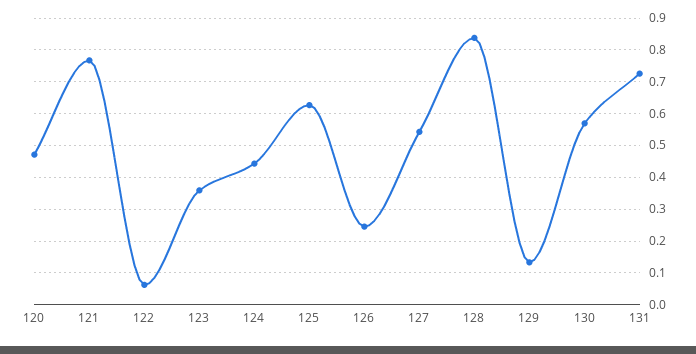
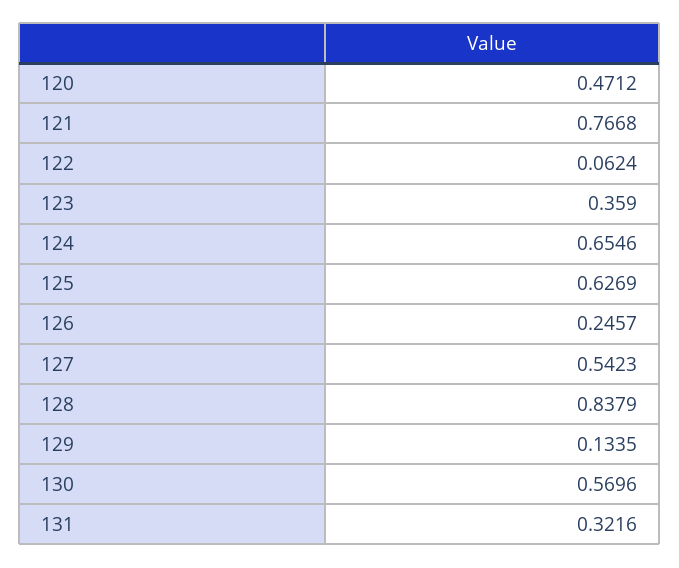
124: 0.44 -> 0.6546
131: 0.72 -> 0.3216

